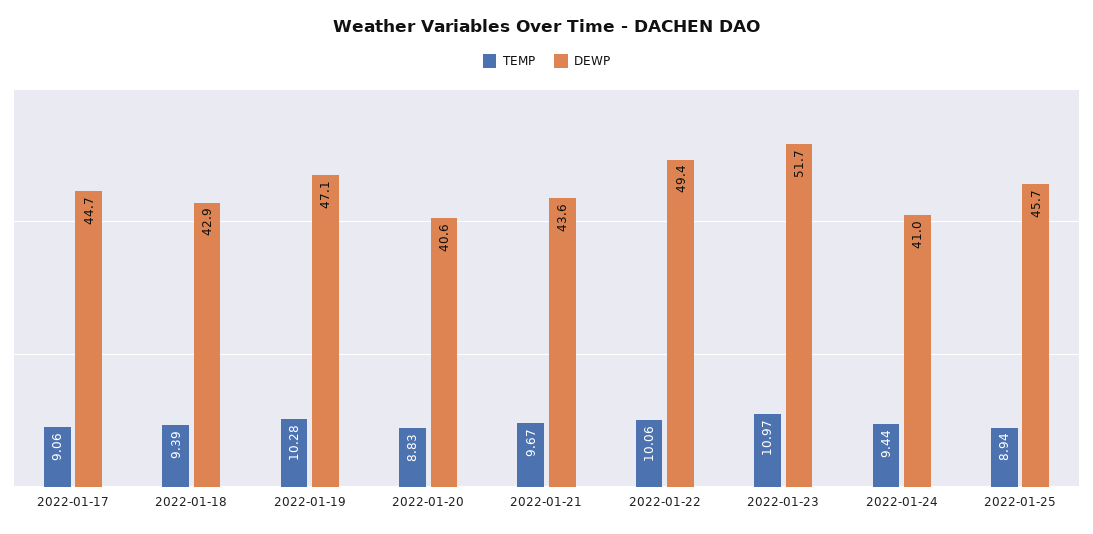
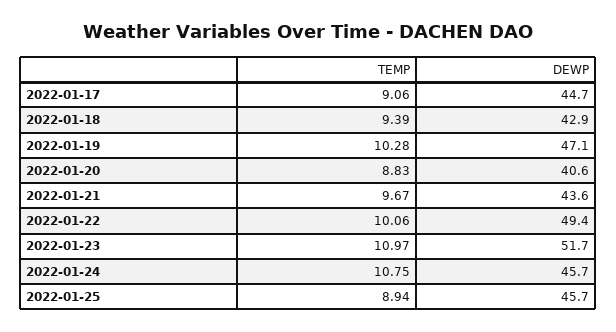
TEMP, 2022-01-24: 9.44 -> 10.75
DEWP, 2022-01-24: 41 -> 45.7

